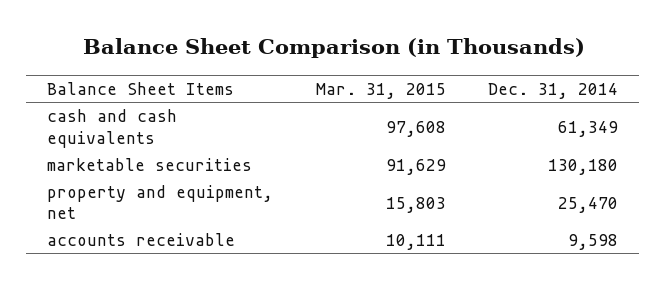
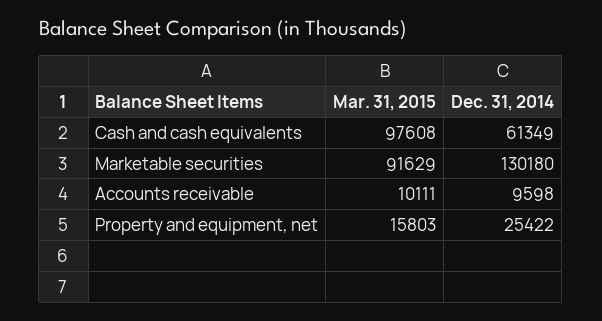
Dec. 31, 2014, property and equipment, net: 25470 -> 25422

